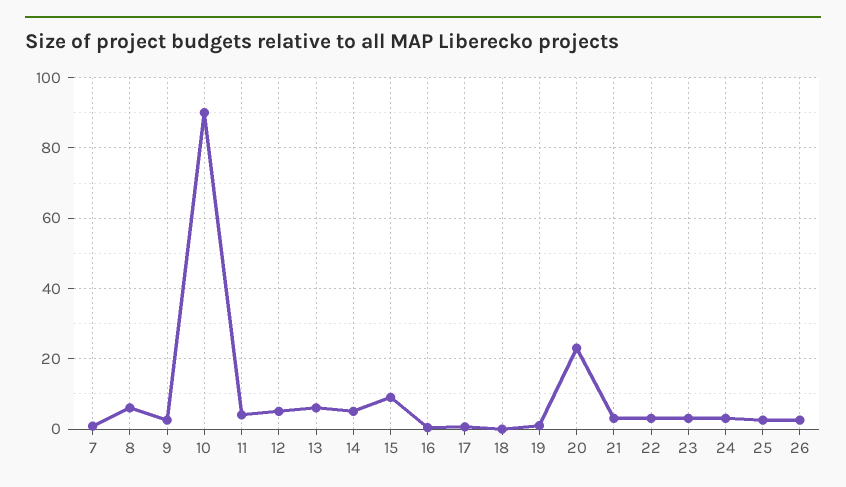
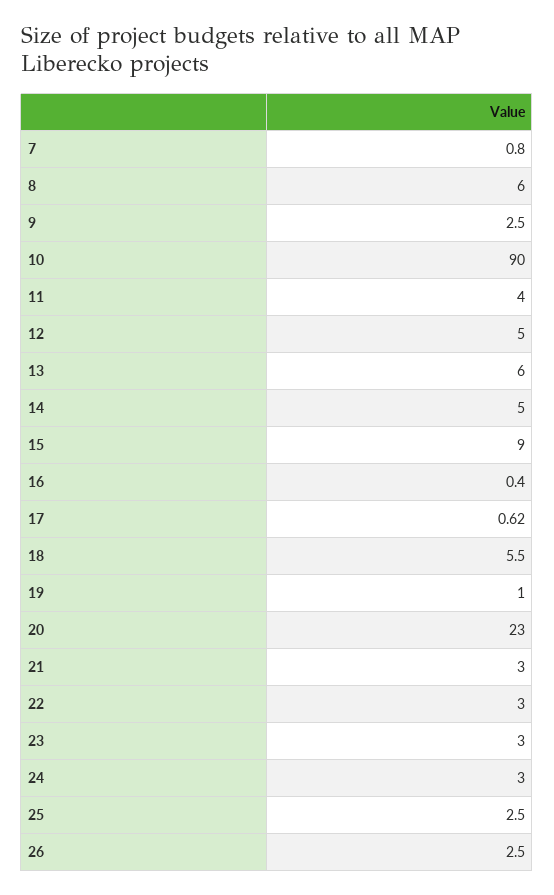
18: 0 -> 5.5

